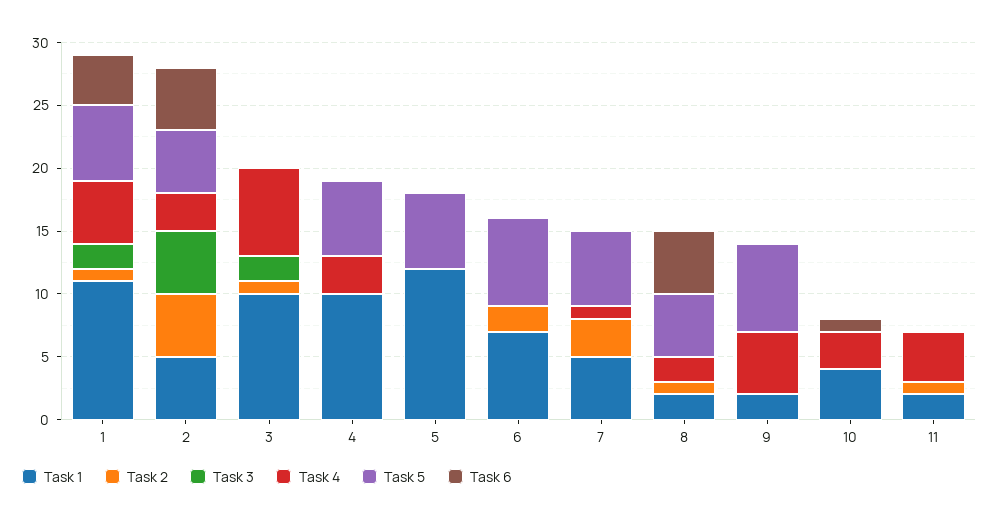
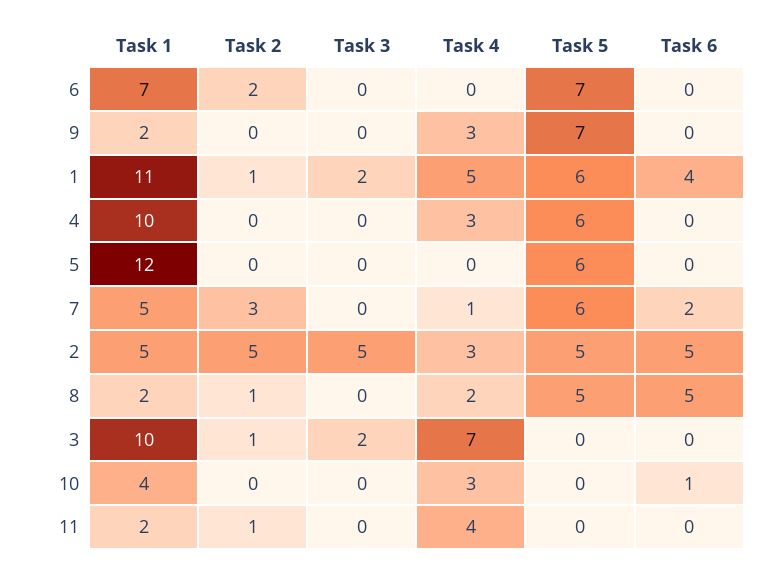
Task 6, 7: 0 -> 2
Task 4, 9: 5 -> 3

